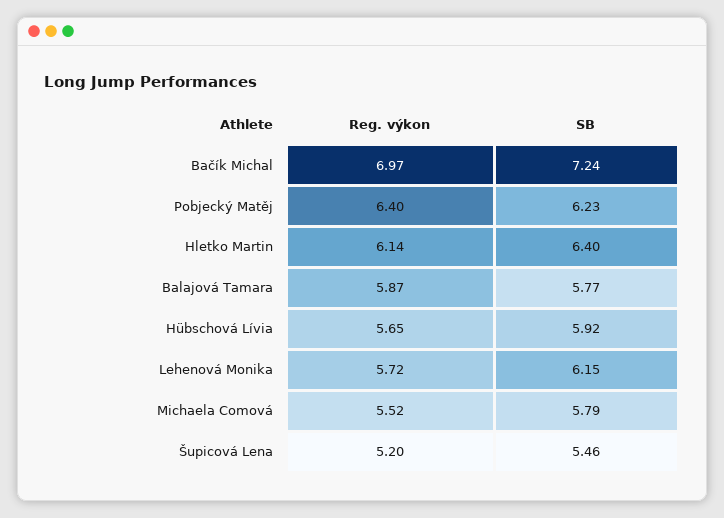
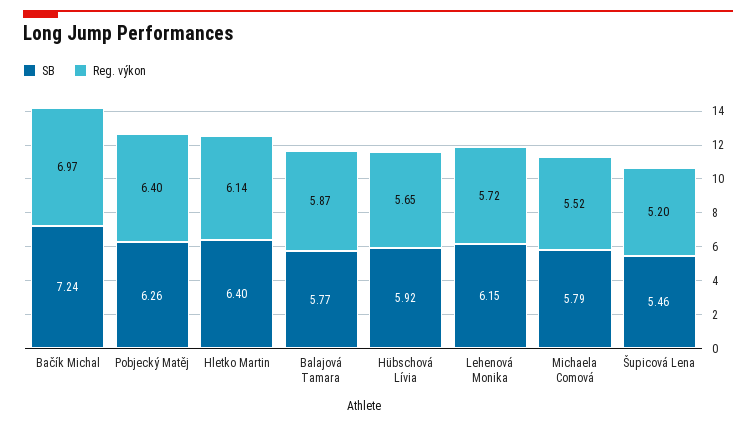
SB, Pobjecký Matěj: 6.23 -> 6.26

